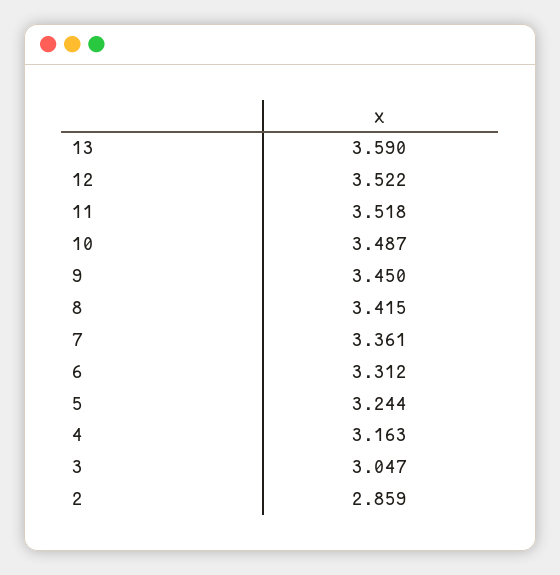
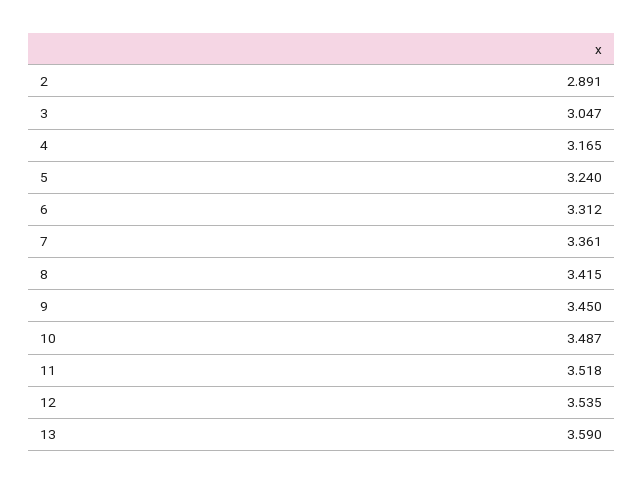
12: 3.522 -> 3.535
5: 3.244 -> 3.24
4: 3.163 -> 3.165
2: 2.859 -> 2.891

